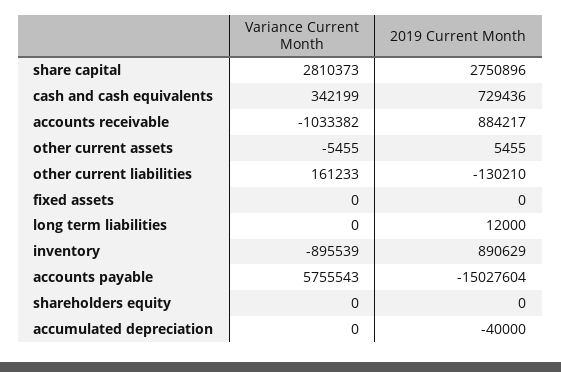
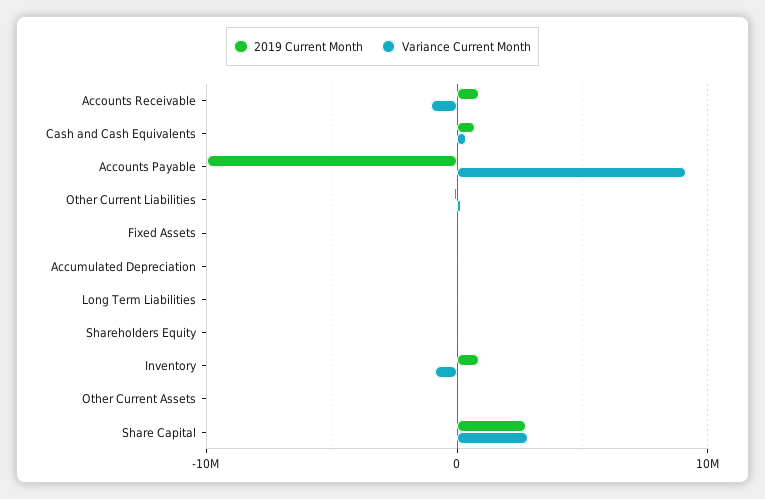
Variance Current Month, accounts payable: 5755543 -> 9000000
2019 Current Month, accounts payable: -15027604 -> -10000000

